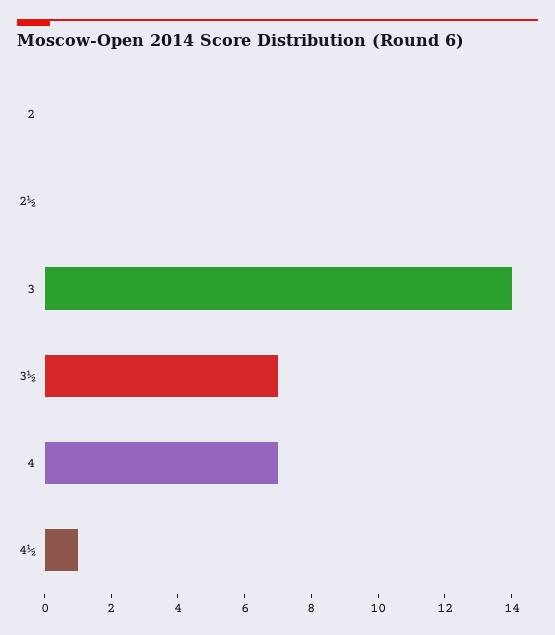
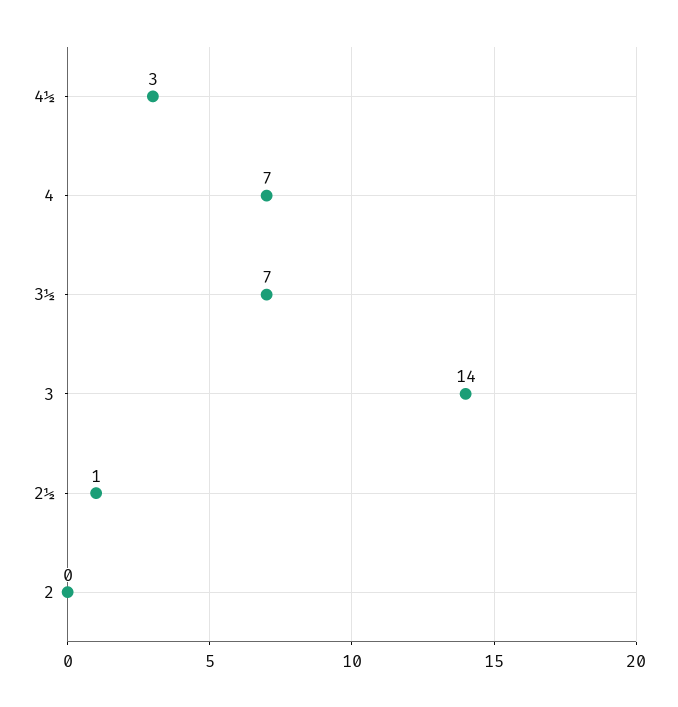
2½: 0 -> 1
4½: 1 -> 3

